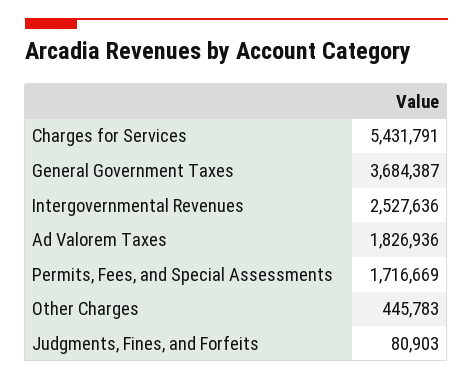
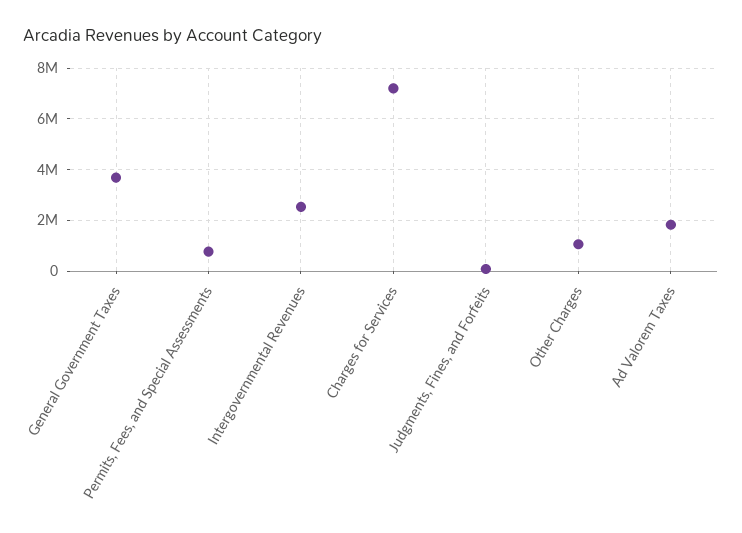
Charges for Services: 5431791 -> 7250000
Permits, Fees, and Special Assessments: 1716669 -> 750000
Other Charges: 445783 -> 1000000

